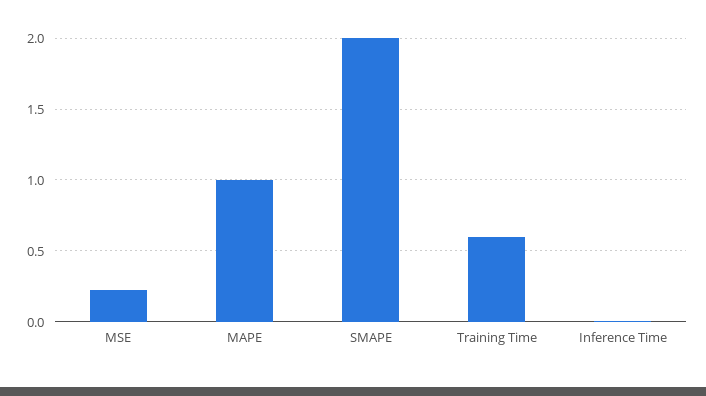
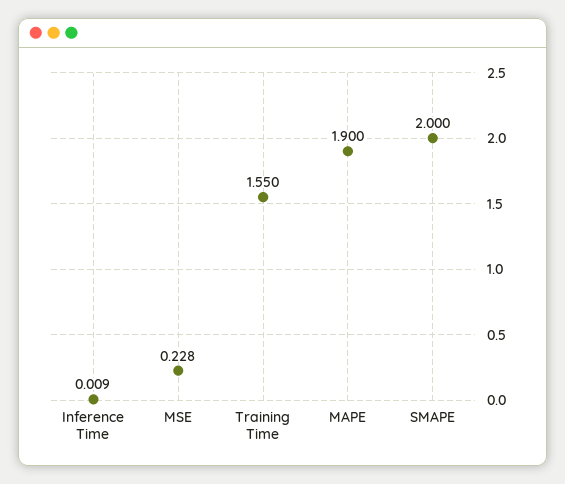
MAPE: 1 -> 1.9
Training Time: 0.6 -> 1.55

